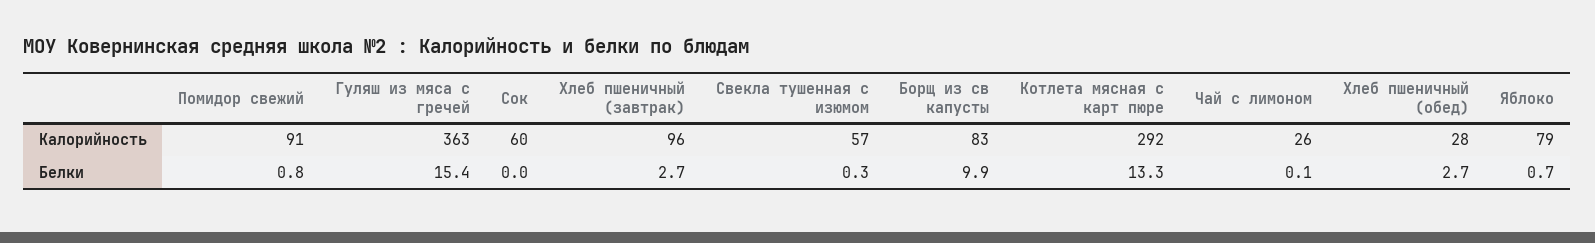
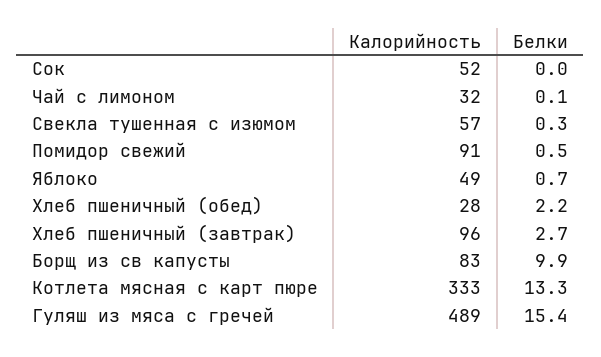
Гуляш из мяса с гречей, Калорийность: 363 -> 489
Сок, Калорийность: 60 -> 52
Котлета мясная с карт пюре, Калорийность: 292 -> 333
Чай с лимоном, Калорийность: 26 -> 32
Яблоко, Калорийность: 79 -> 49
Помидор свежий, Белки: 0.8 -> 0.5
Хлеб пшеничный (обед), Белки: 2.7 -> 2.2

